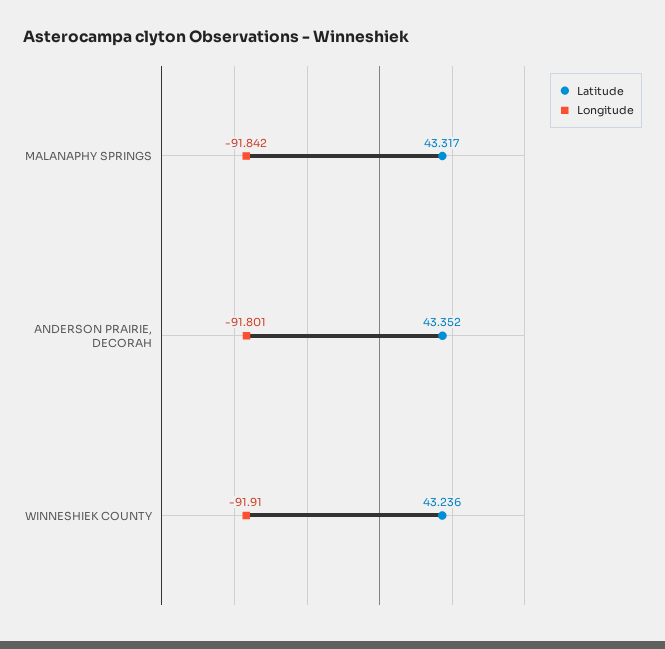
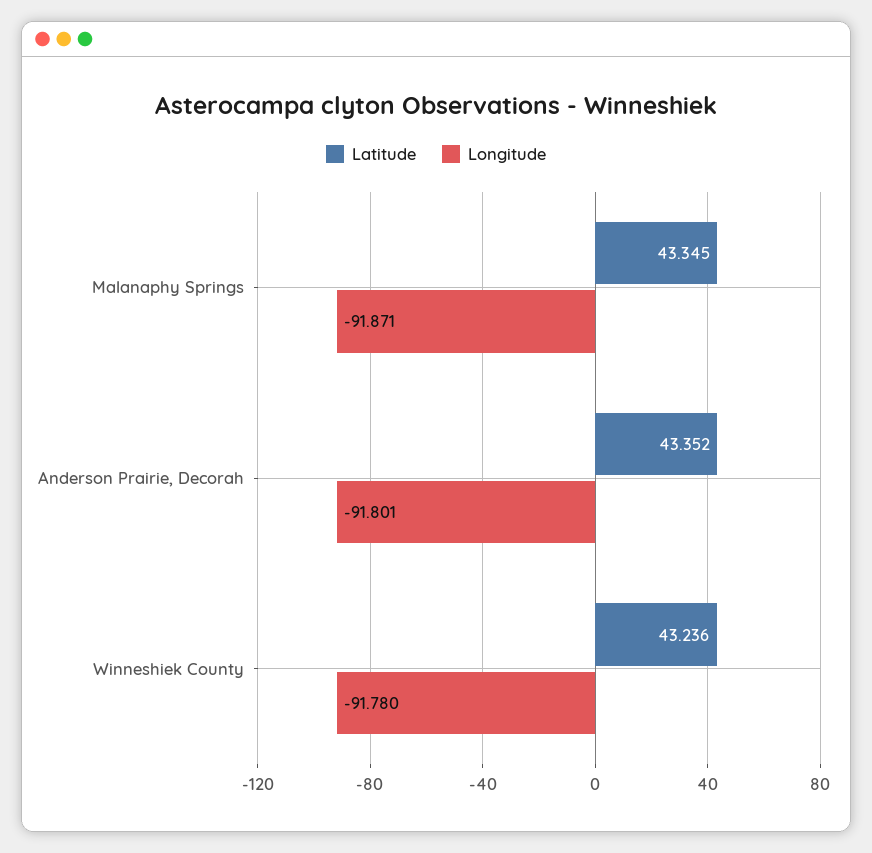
Latitude, MALANAPHY SPRINGS: 43.317 -> 43.345
Longitude, MALANAPHY SPRINGS: -91.842 -> -91.871
Longitude, WINNESHIEK COUNTY: -91.91 -> -91.78

